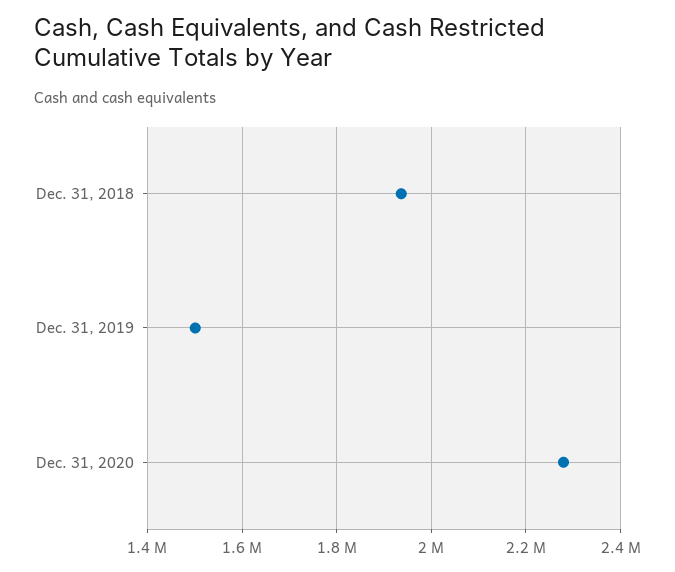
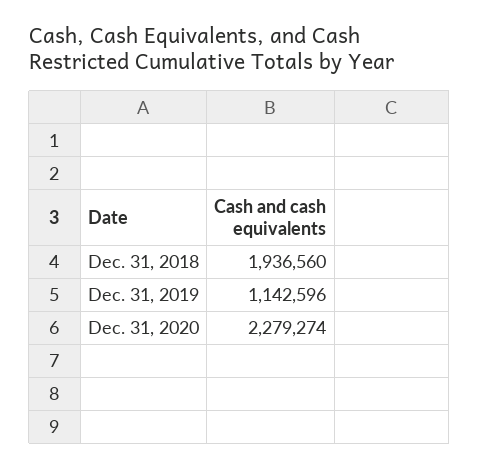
Dec. 31, 2019: 1500000 -> 1142596

